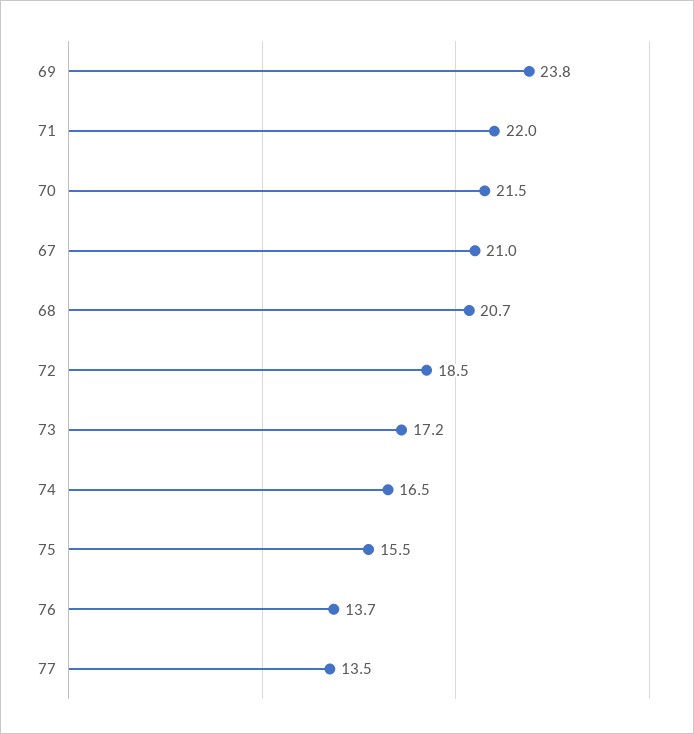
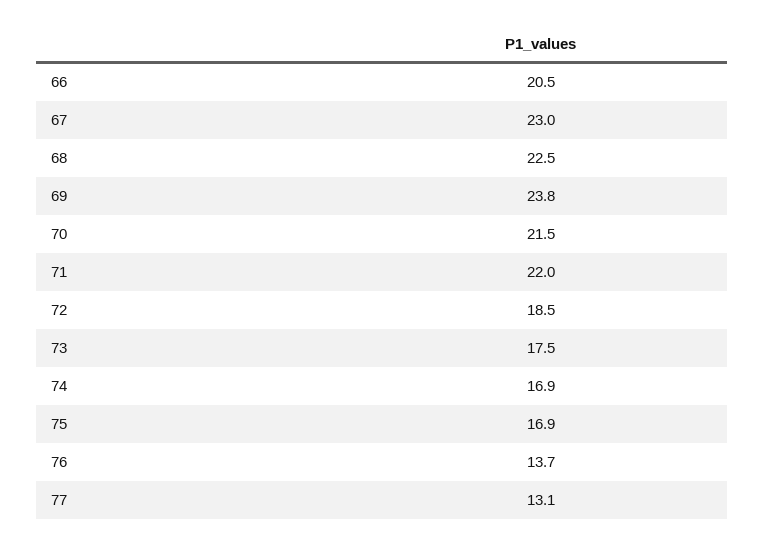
67: 21 -> 23
68: 20.7 -> 22.5
73: 17.2 -> 17.5
74: 16.5 -> 16.9
75: 15.5 -> 16.9
77: 13.5 -> 13.1
66: none -> 20.5

